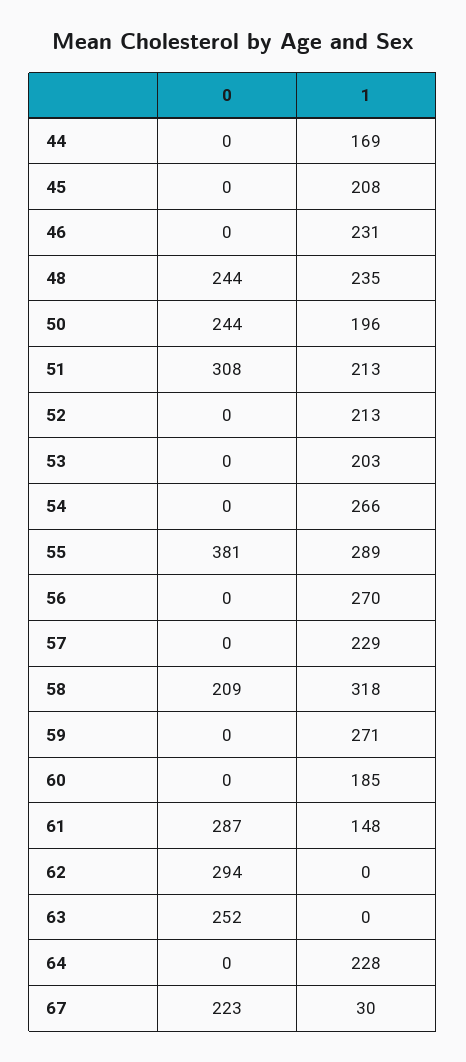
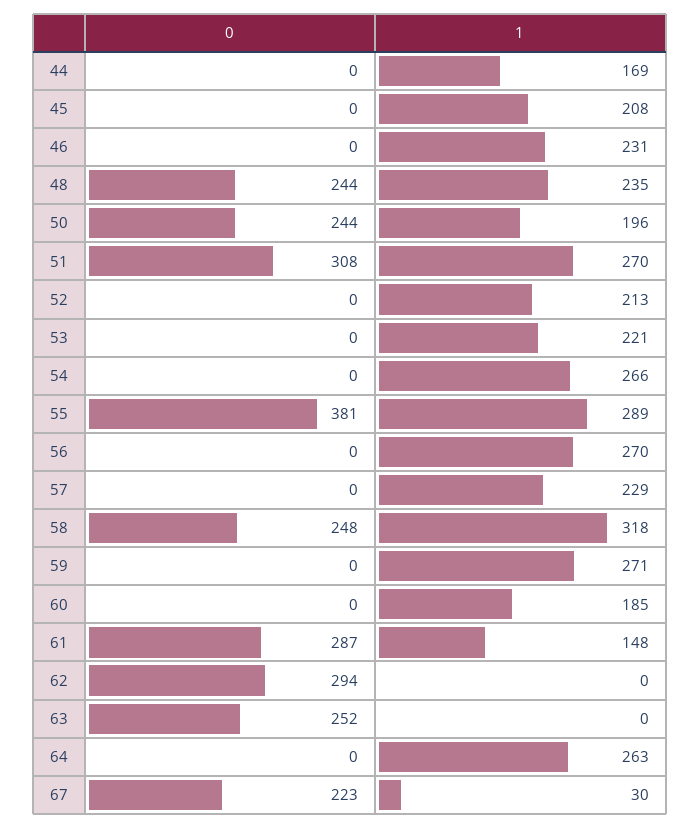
1, 51: 213 -> 270
1, 53: 203 -> 221
0, 58: 209 -> 248
1, 64: 228 -> 263

